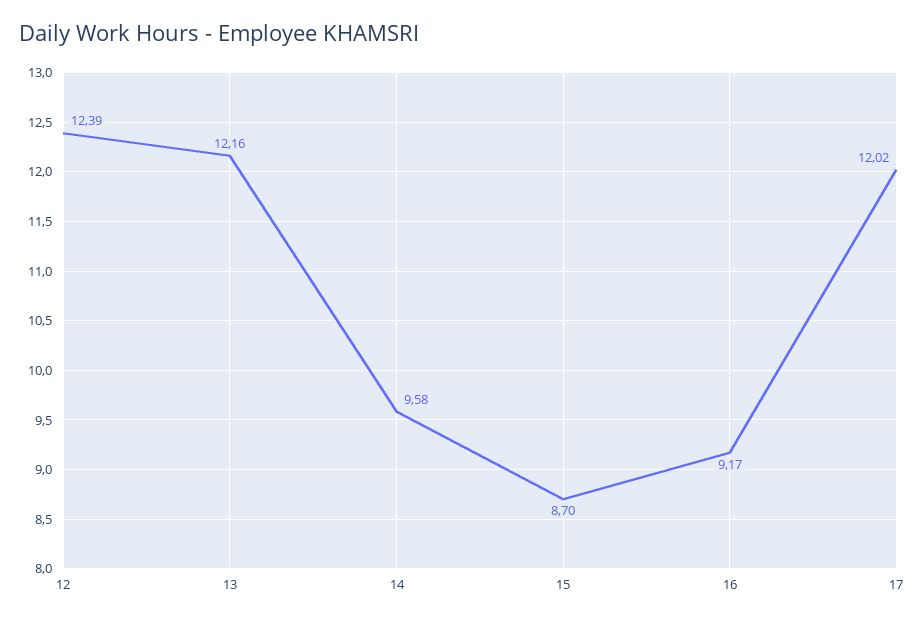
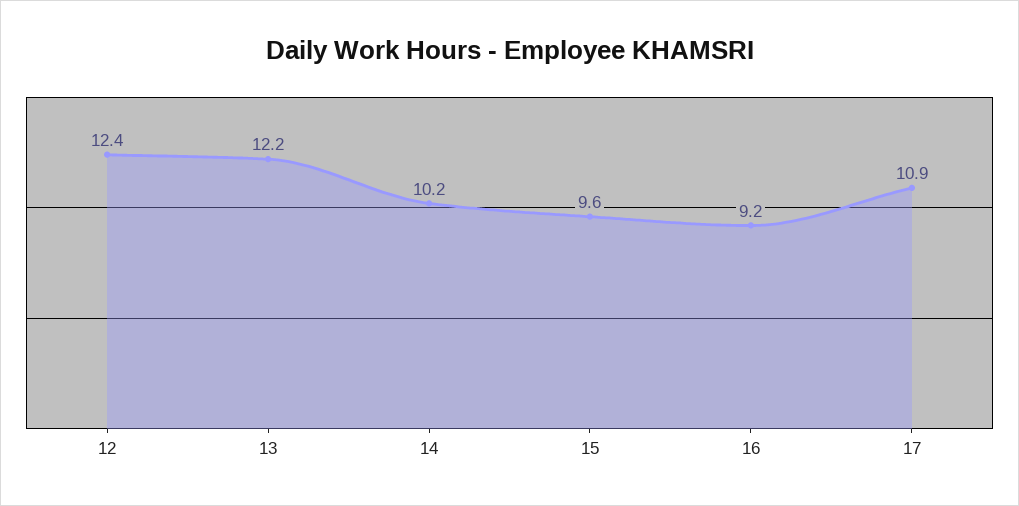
14: 9.58 -> 10.2
15: 8.7 -> 9.6
17: 12.02 -> 10.9

